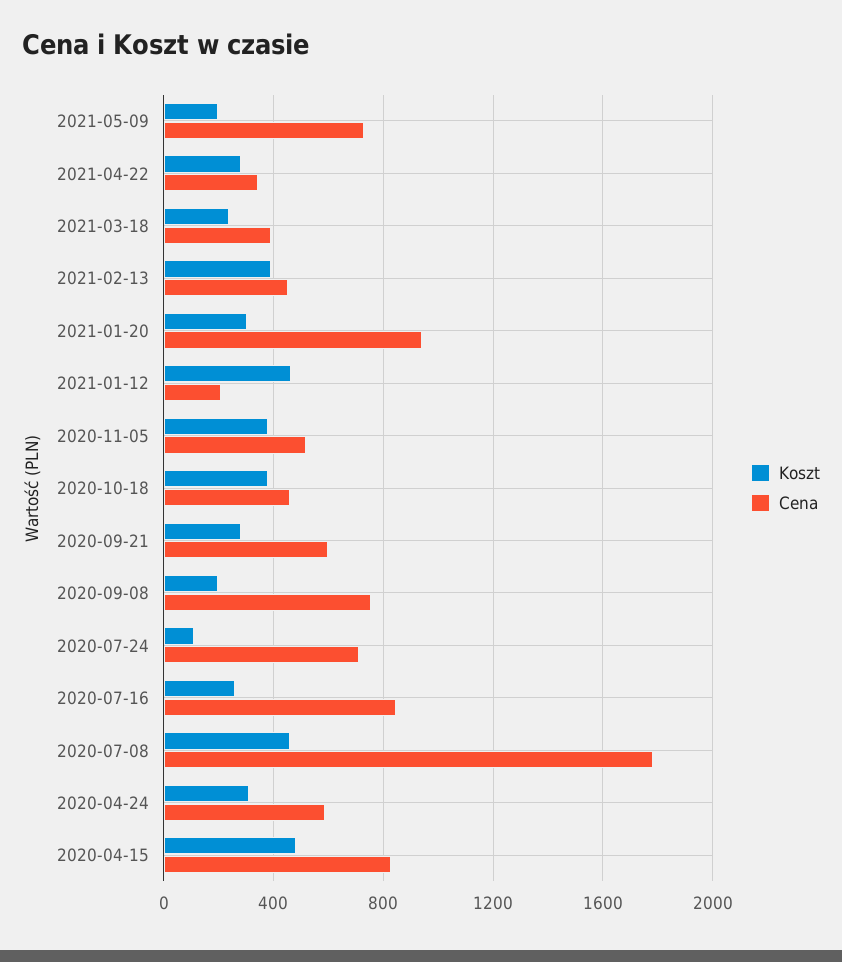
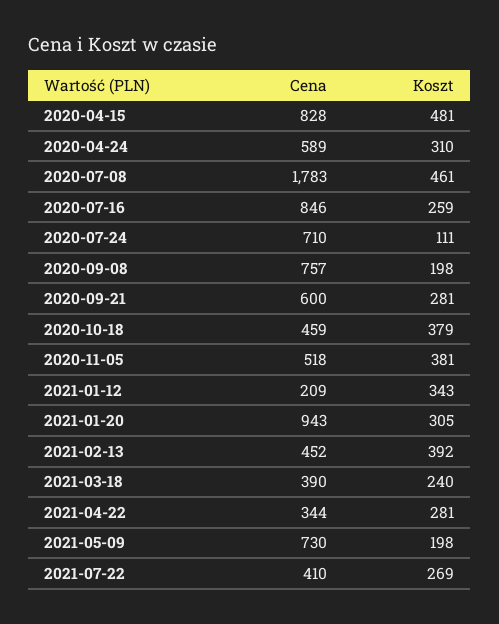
Koszt, 2021-01-12: 450 -> 343
Cena, 2021-07-22: none -> 410
Koszt, 2021-07-22: none -> 269

